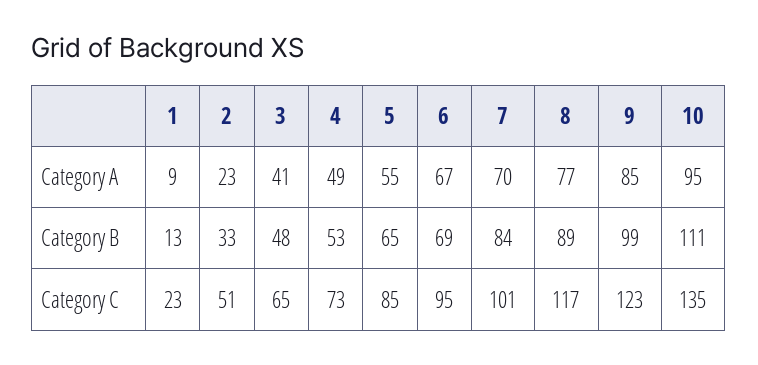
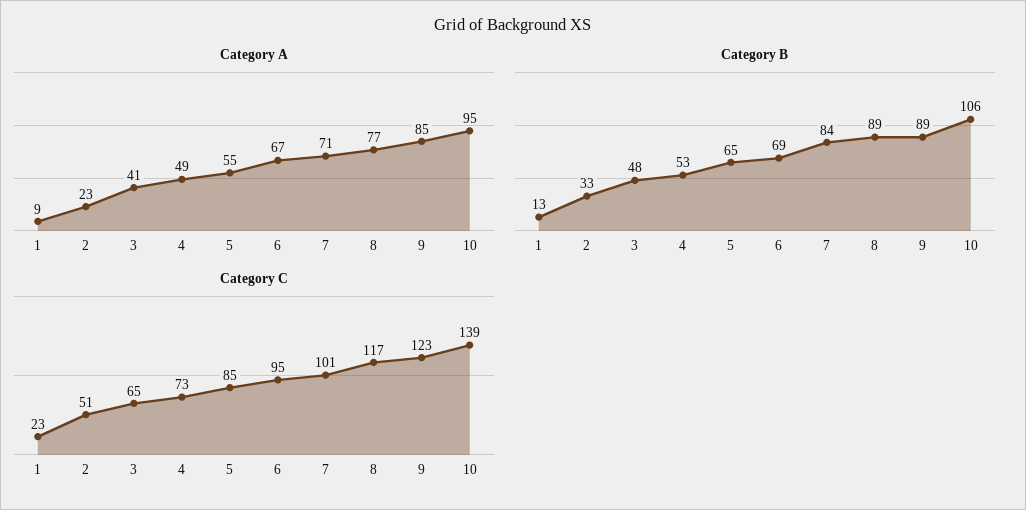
Category A, 7: 70 -> 71
Category B, 9: 99 -> 89
Category B, 10: 111 -> 106
Category C, 10: 135 -> 139

